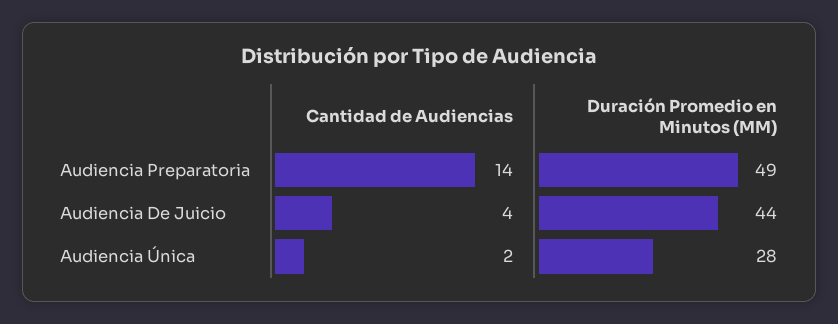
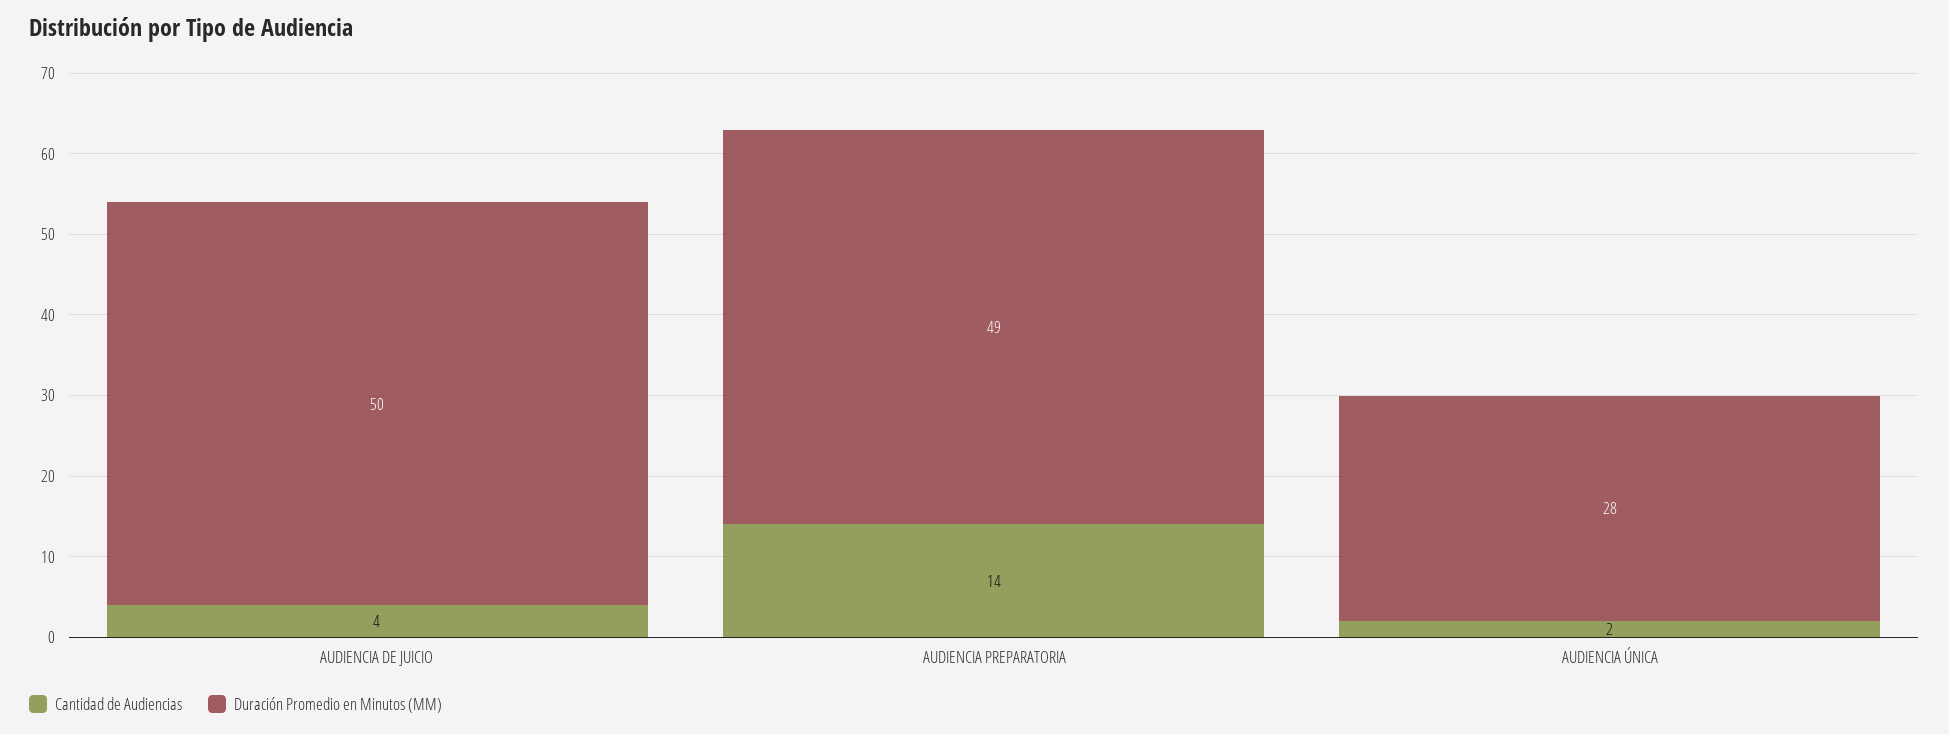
Duración Promedio en Minutos (MM), Audiencia De Juicio: 44 -> 50

